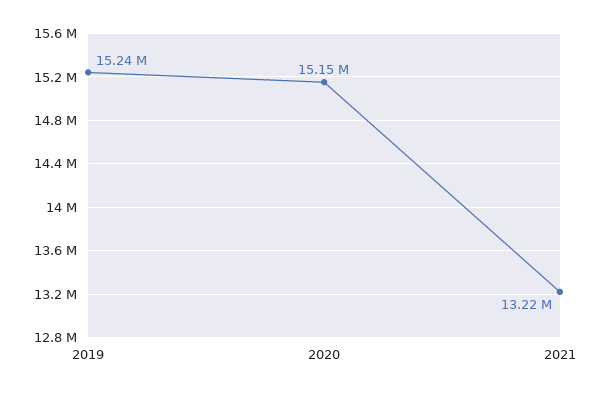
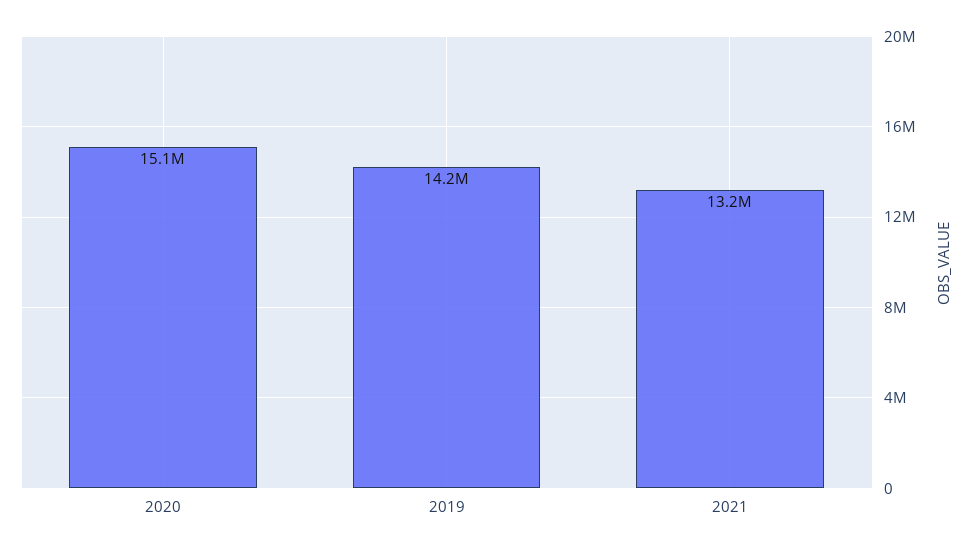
2019: 15240000 -> 14200000

